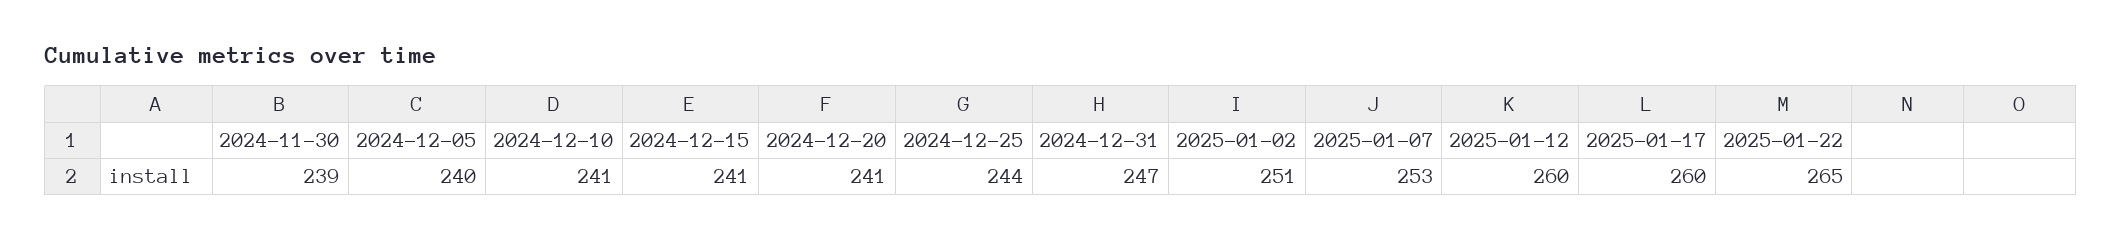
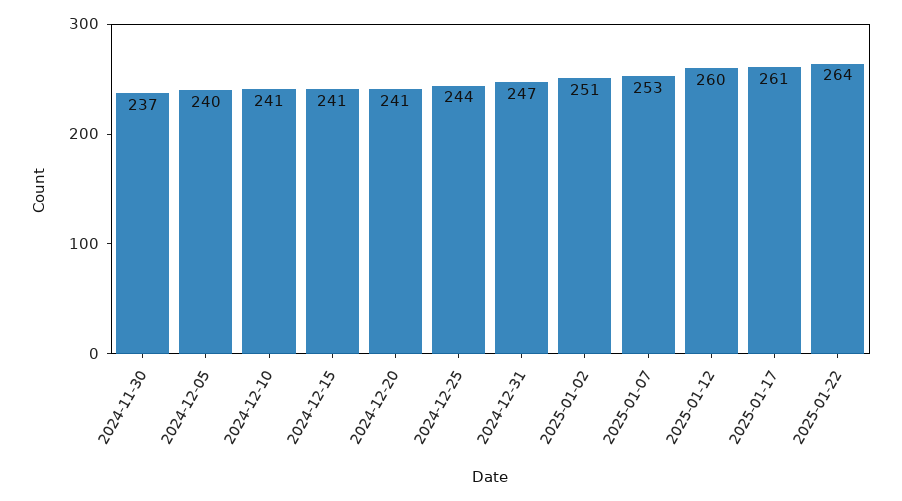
2024-11-30: 239 -> 237
2025-01-17: 260 -> 261
2025-01-22: 265 -> 264

